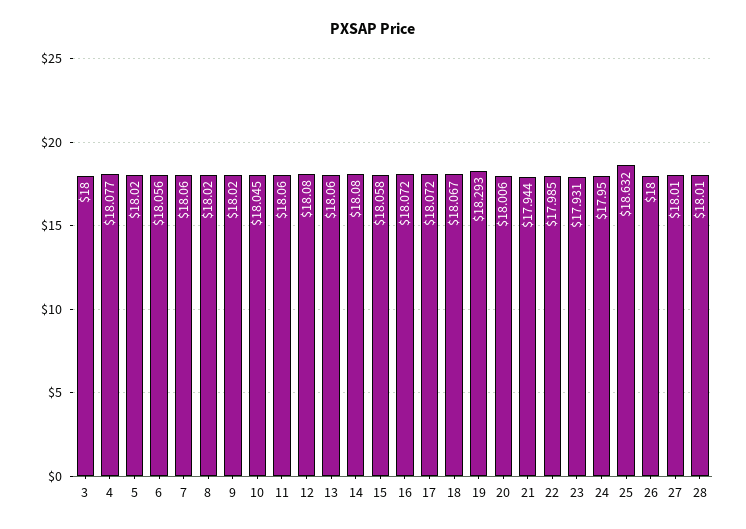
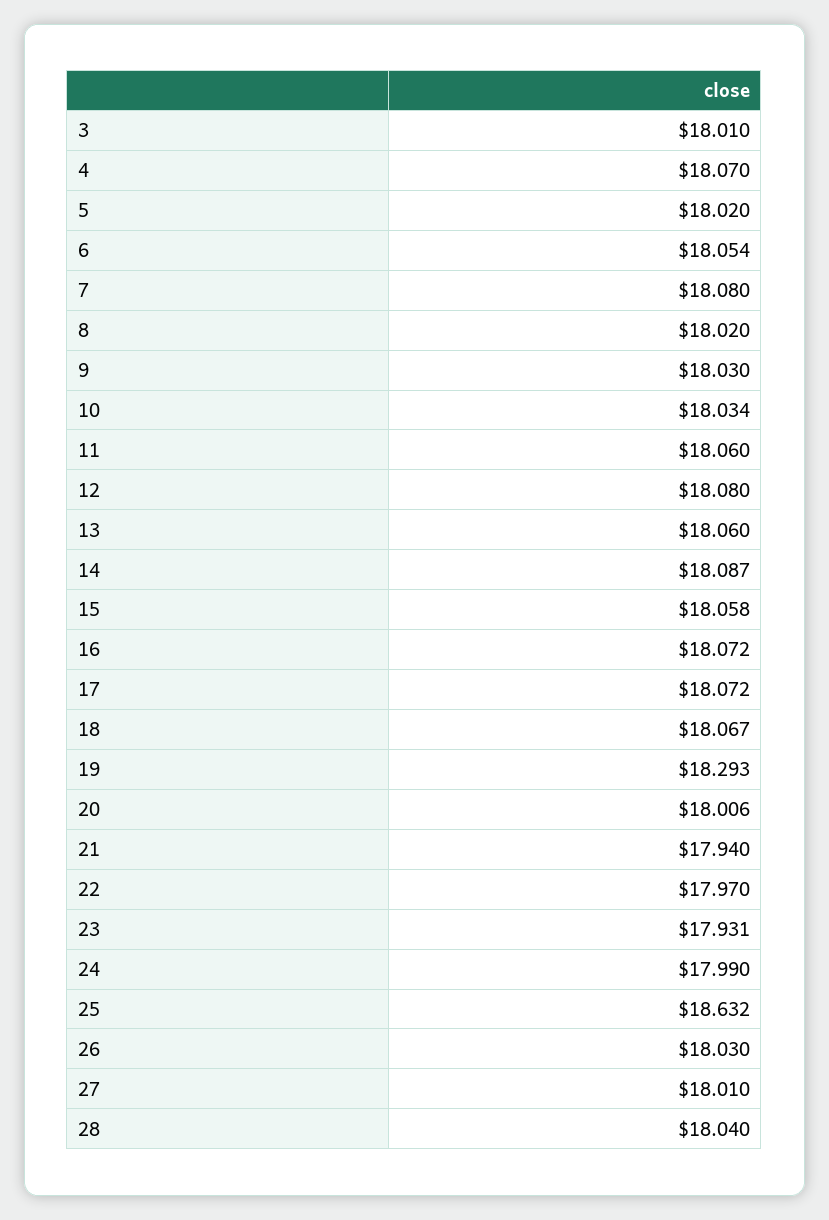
3: 18 -> 18.01
4: 18.077 -> 18.07
6: 18.056 -> 18.054
7: 18.06 -> 18.08
9: 18.02 -> 18.03
10: 18.045 -> 18.034
14: 18.08 -> 18.087
21: 17.944 -> 17.94
22: 17.985 -> 17.97
24: 17.95 -> 17.99
26: 18 -> 18.03
28: 18.01 -> 18.04

